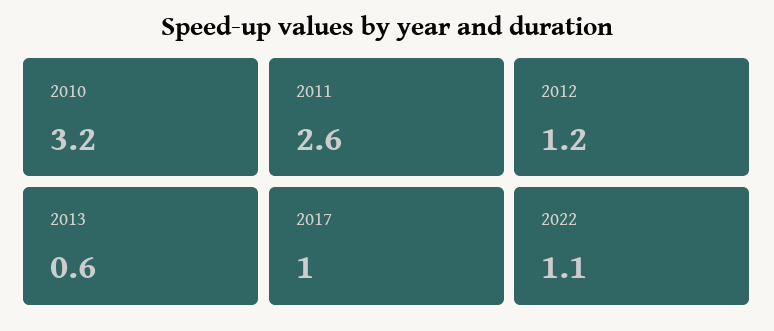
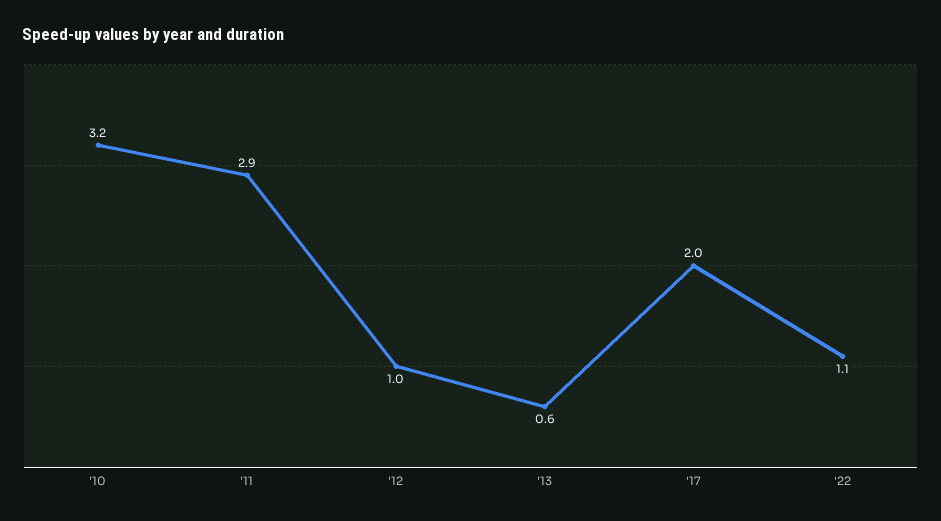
2011: 2.6 -> 2.9
2012: 1.2 -> 1
2017: 1 -> 2

